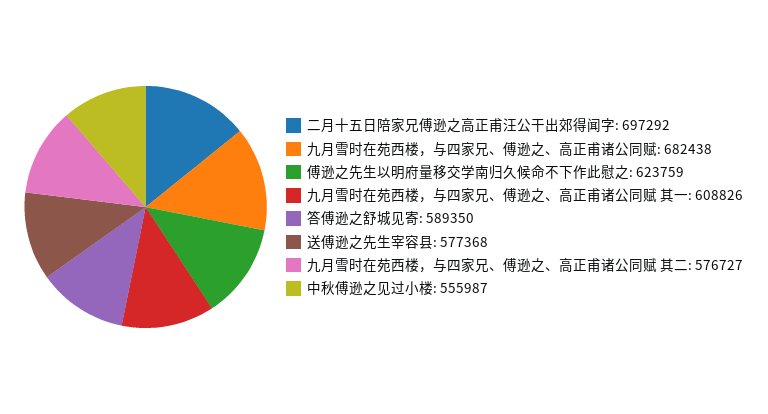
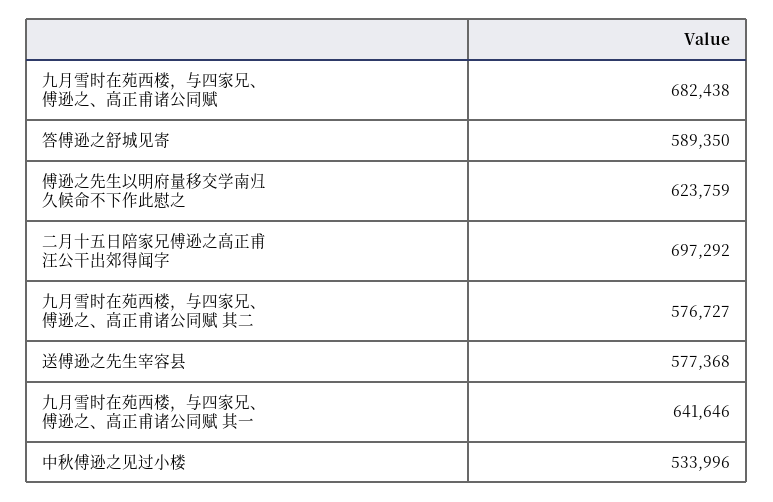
九月雪时在苑西楼，与四家兄、傅逊之、高正甫诸公同赋 其一: 608826 -> 641646
中秋傅逊之见过小楼: 555987 -> 533996

